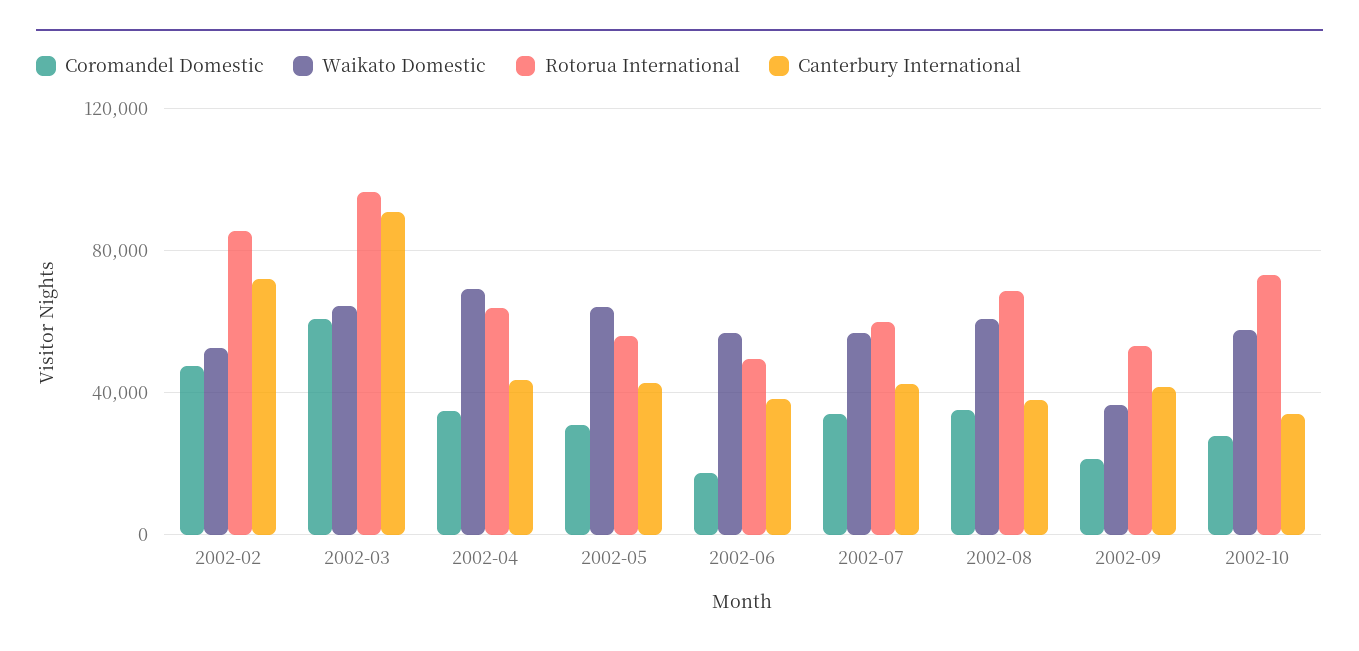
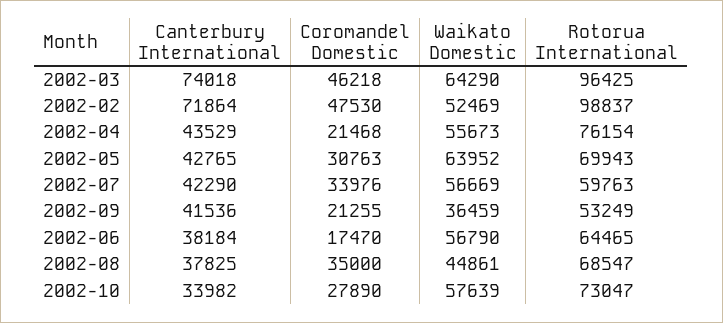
Rotorua International, 2002-02: 85000 -> 98837
Coromandel Domestic, 2002-03: 60000 -> 46218
Canterbury International, 2002-03: 90000 -> 74018
Coromandel Domestic, 2002-04: 35000 -> 21468
Waikato Domestic, 2002-04: 70000 -> 55673
Rotorua International, 2002-04: 65000 -> 76154
Rotorua International, 2002-05: 55000 -> 69943
Rotorua International, 2002-06: 50000 -> 64465
Waikato Domestic, 2002-08: 60000 -> 44861

